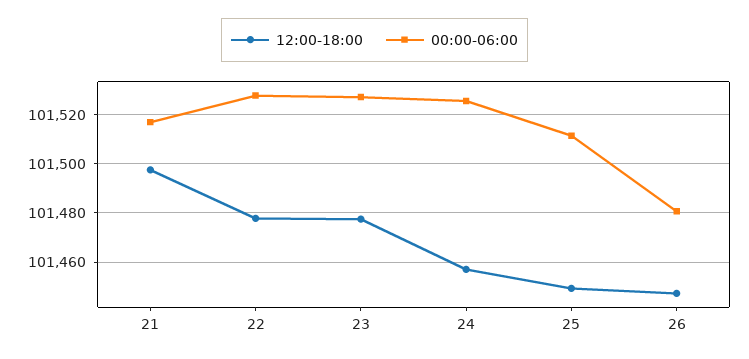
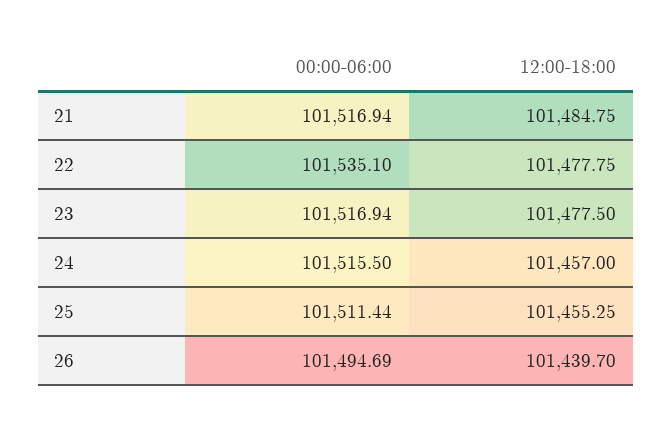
12:00-18:00, 21: 101497.5 -> 101484.75
00:00-06:00, 22: 101527.5 -> 101535.1
00:00-06:00, 23: 101527.5 -> 101516.94
00:00-06:00, 24: 101525 -> 101515.5
12:00-18:00, 25: 101450 -> 101455.25
12:00-18:00, 26: 101447.5 -> 101439.7
00:00-06:00, 26: 101480 -> 101494.69

